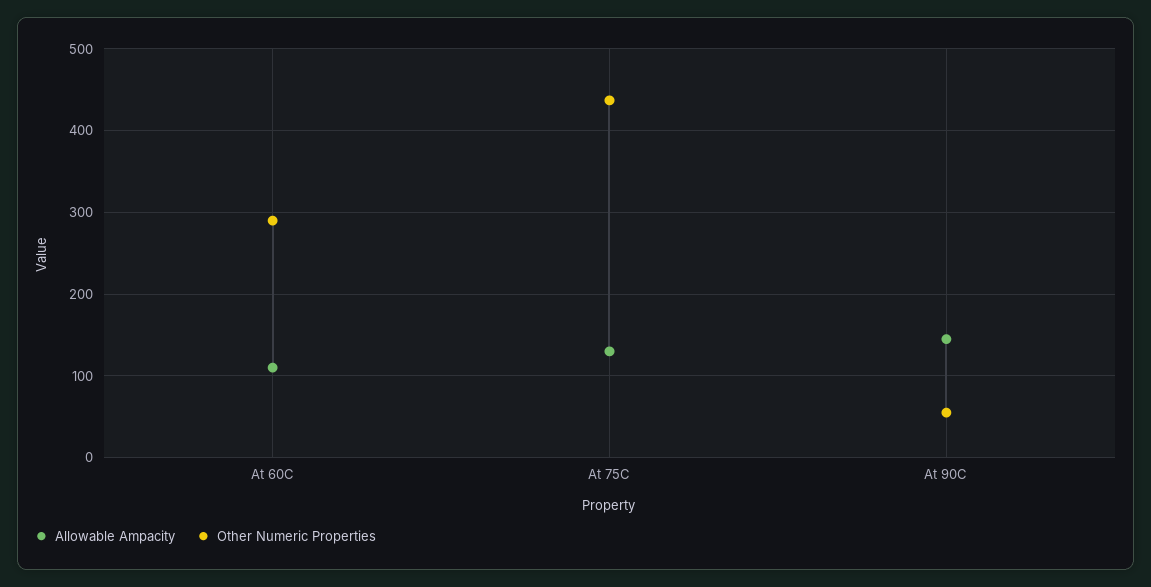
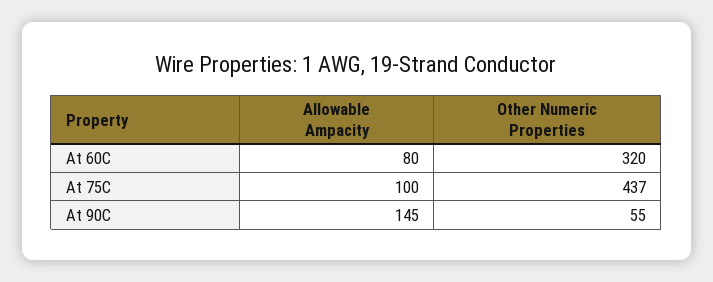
Allowable Ampacity, At 60C: 110 -> 80
Other Numeric Properties, At 60C: 290 -> 320
Allowable Ampacity, At 75C: 130 -> 100

